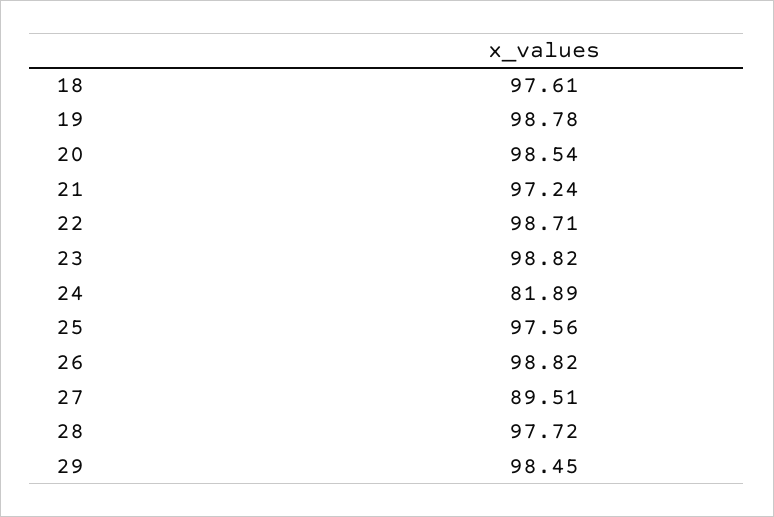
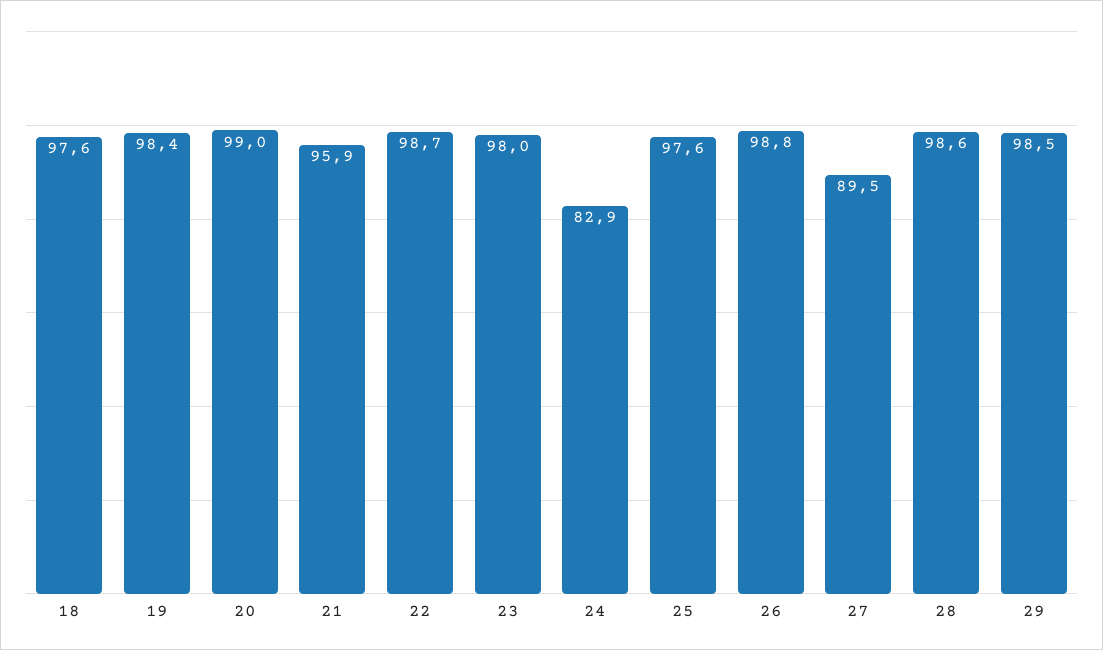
19: 98.78 -> 98.4
20: 98.54 -> 99
21: 97.24 -> 95.9
23: 98.82 -> 98
24: 81.89 -> 82.9
28: 97.72 -> 98.6

